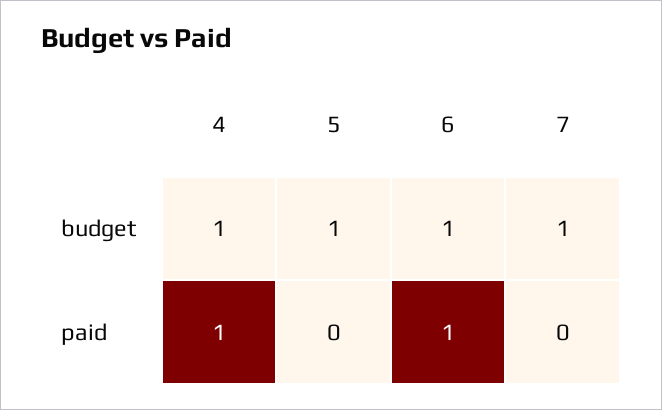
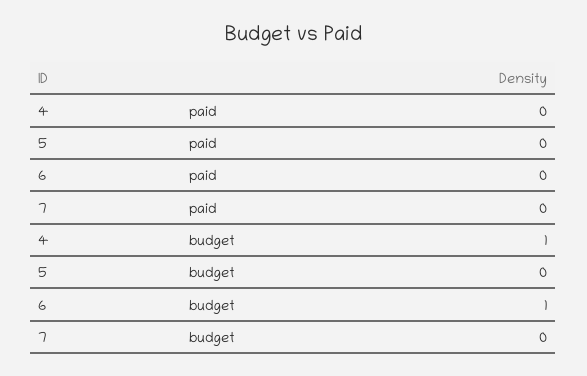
5, budget: 1 -> 0
7, budget: 1 -> 0
4, paid: 1 -> 0
6, paid: 1 -> 0

